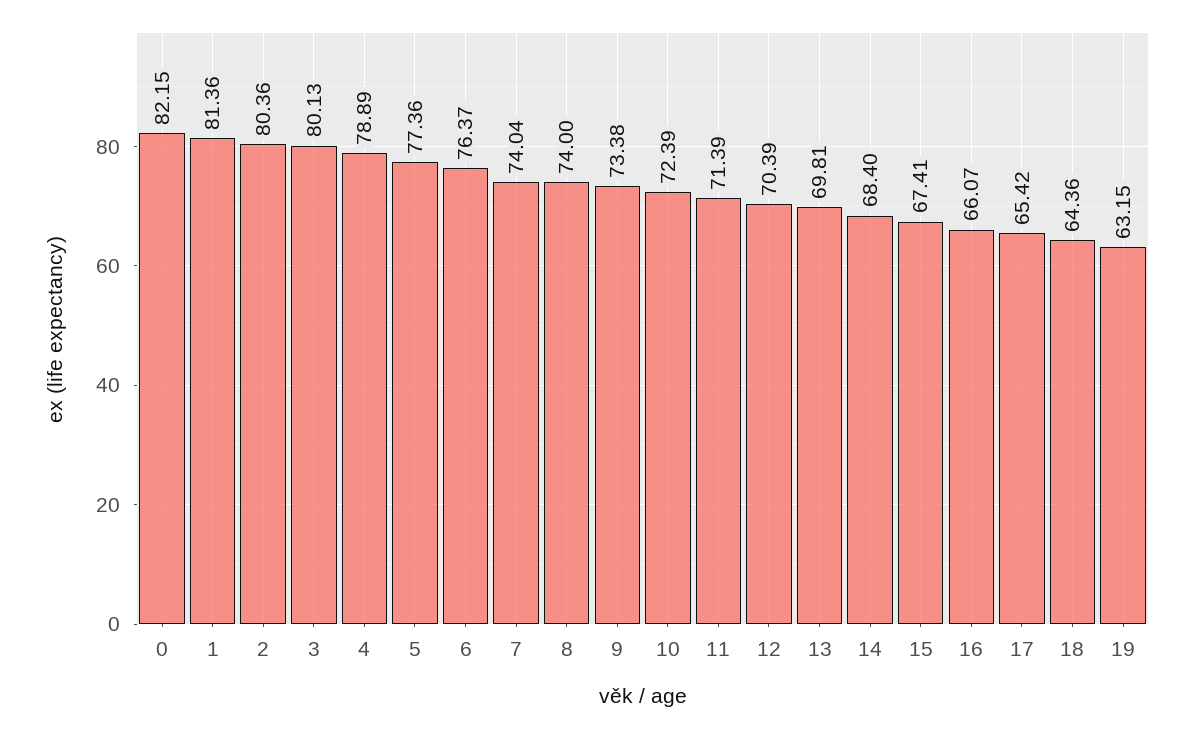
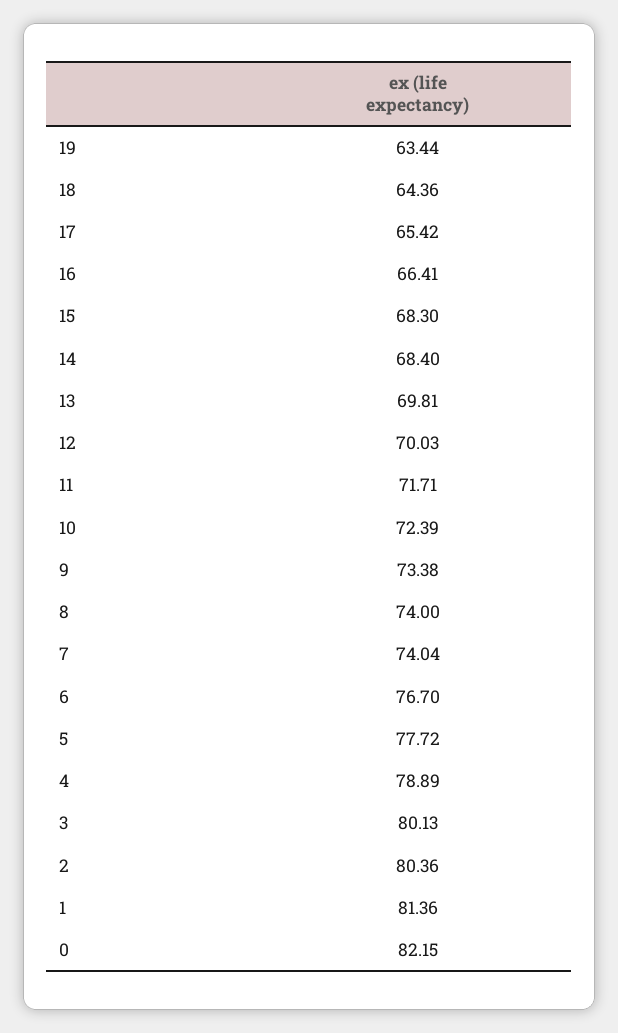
5: 77.36 -> 77.72
6: 76.37 -> 76.7
11: 71.39 -> 71.71
12: 70.39 -> 70.03
15: 67.41 -> 68.3
16: 66.07 -> 66.41
19: 63.15 -> 63.44

